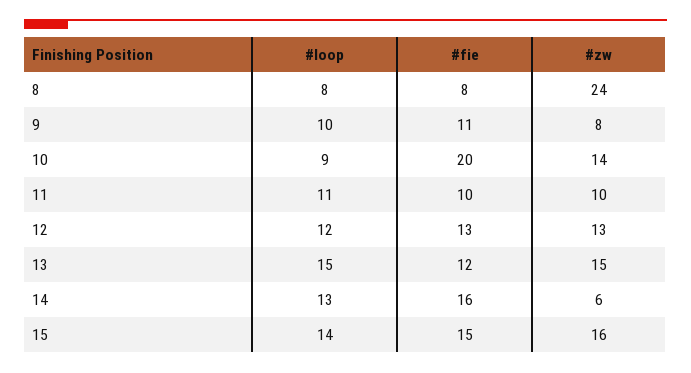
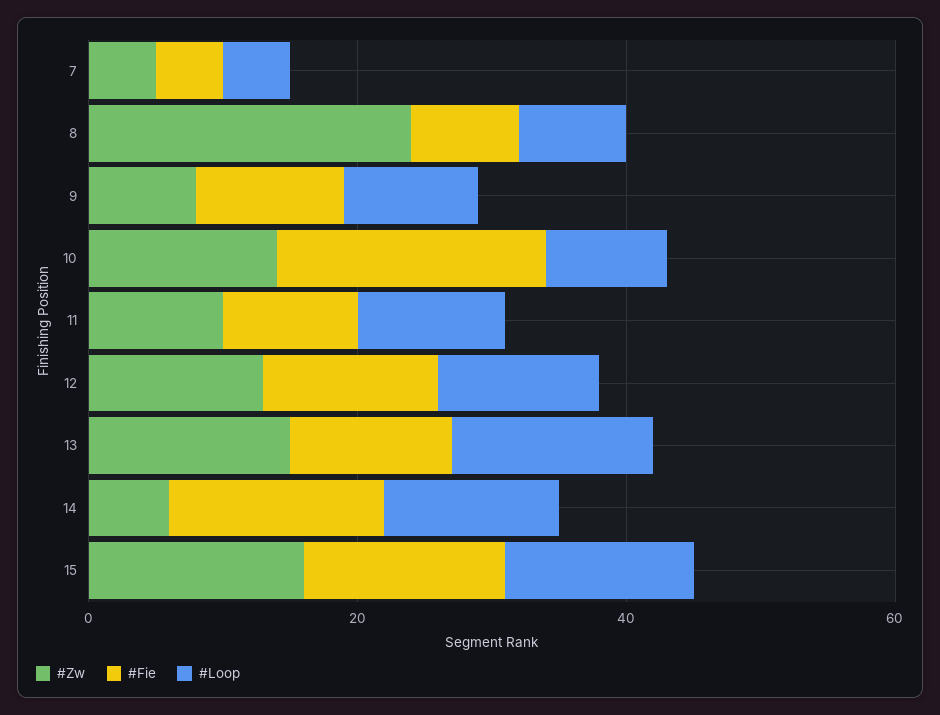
#zw, 7: none -> 5
#fie, 7: none -> 5
#loop, 7: none -> 5

